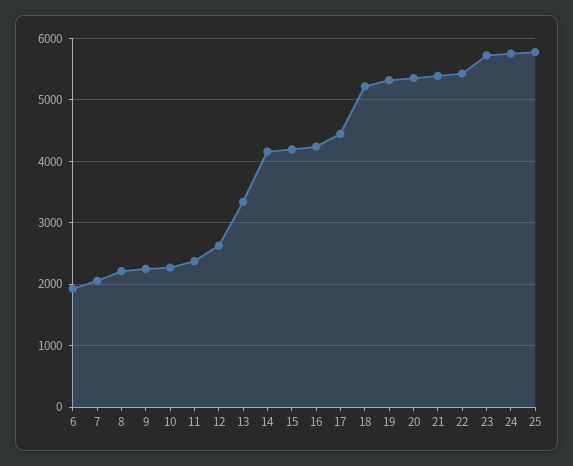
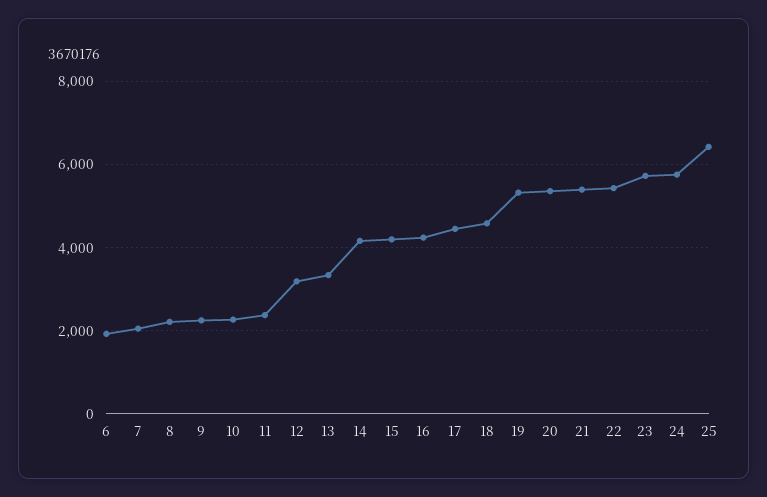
12: 2600 -> 3200
18: 5200 -> 4600
25: 5800 -> 6400

